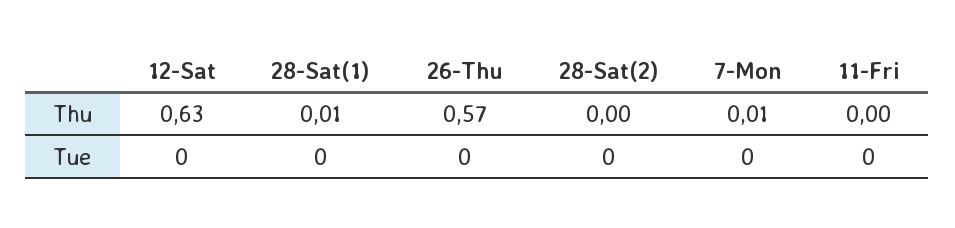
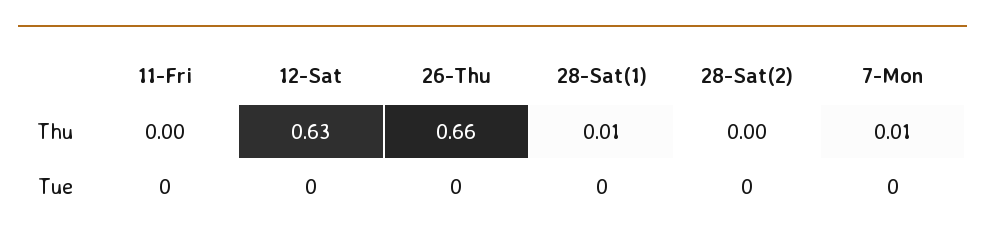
26-Thu, Thu: 0.57 -> 0.66

